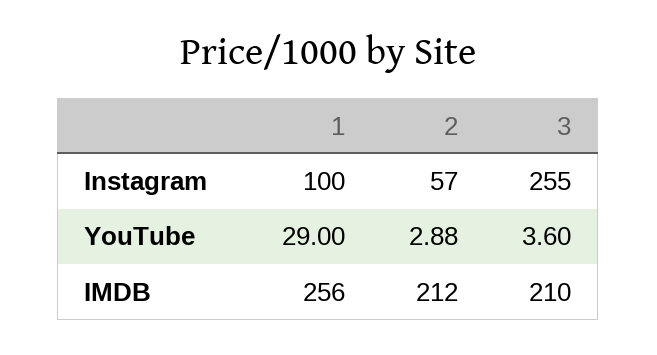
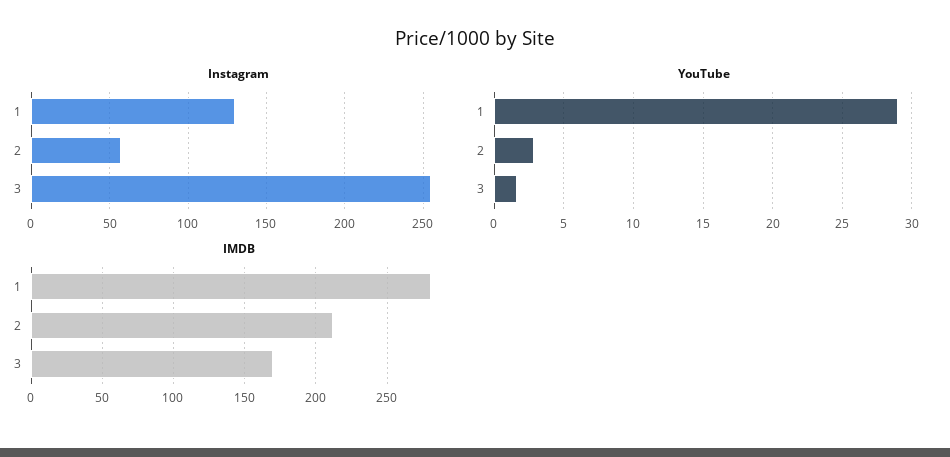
Instagram, 1: 100 -> 130
YouTube, 3: 3.6 -> 1.5
IMDB, 1: 256 -> 280
IMDB, 3: 210 -> 170

